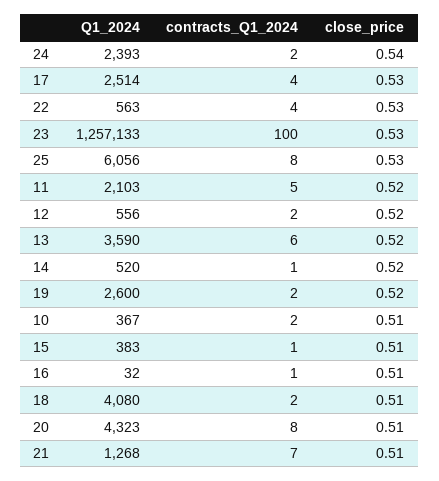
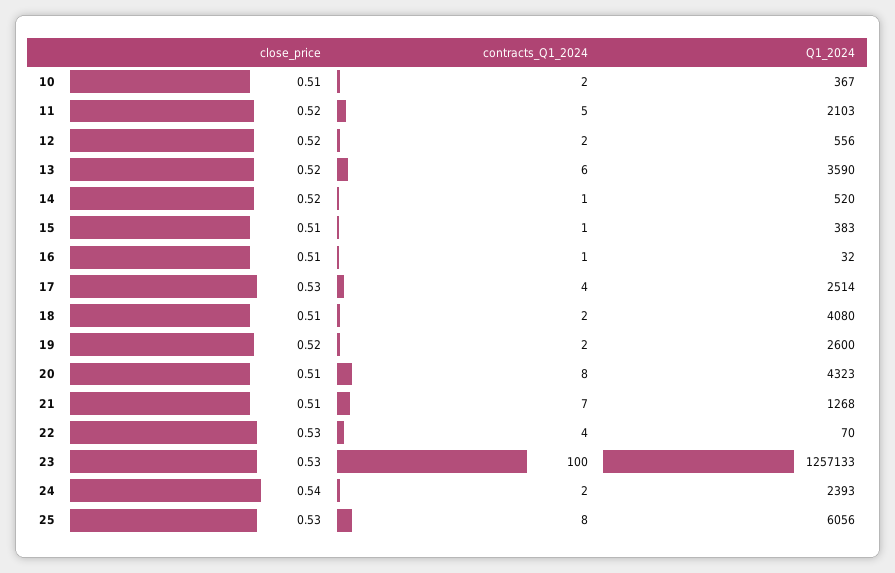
Q1_2024, 22: 563 -> 70

